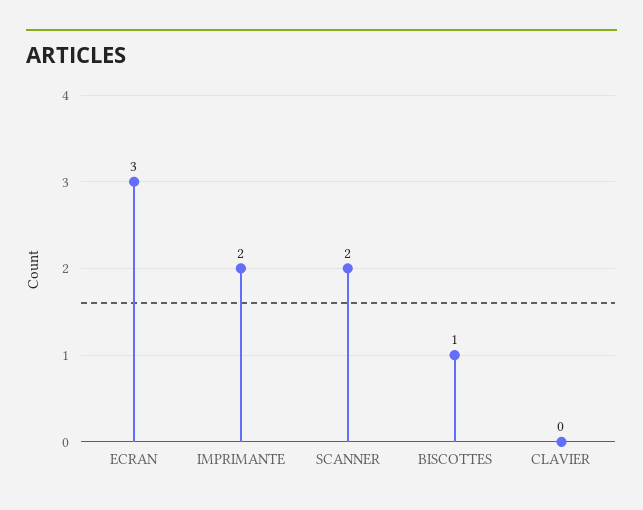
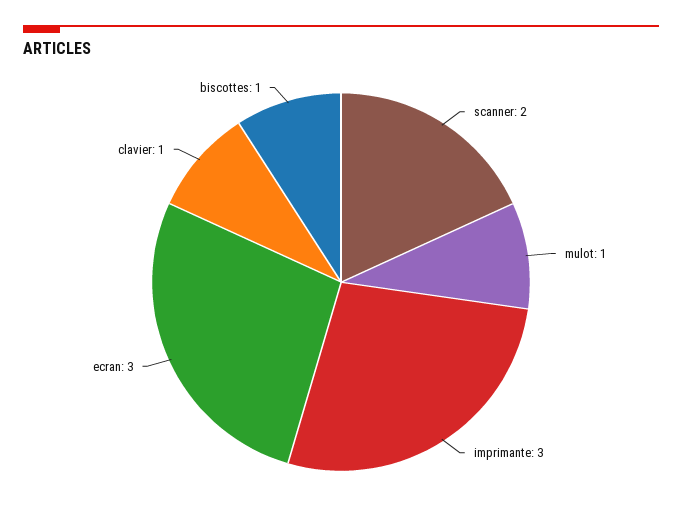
IMPRIMANTE: 2 -> 3
CLAVIER: 0 -> 1
mulot: none -> 1

